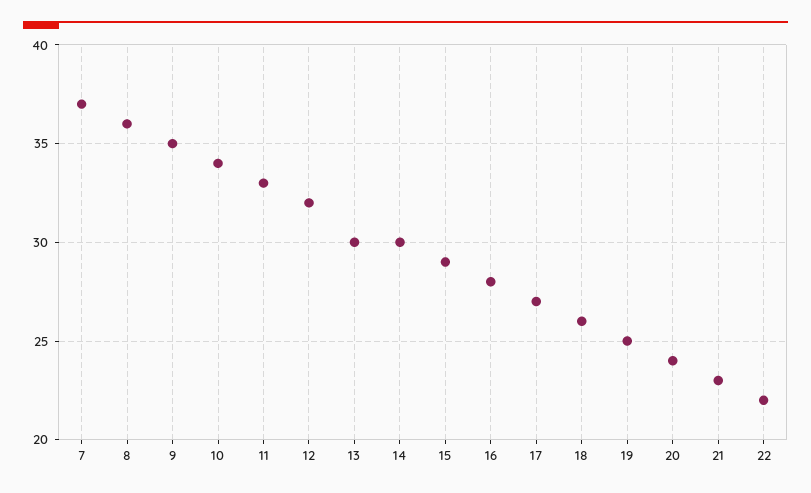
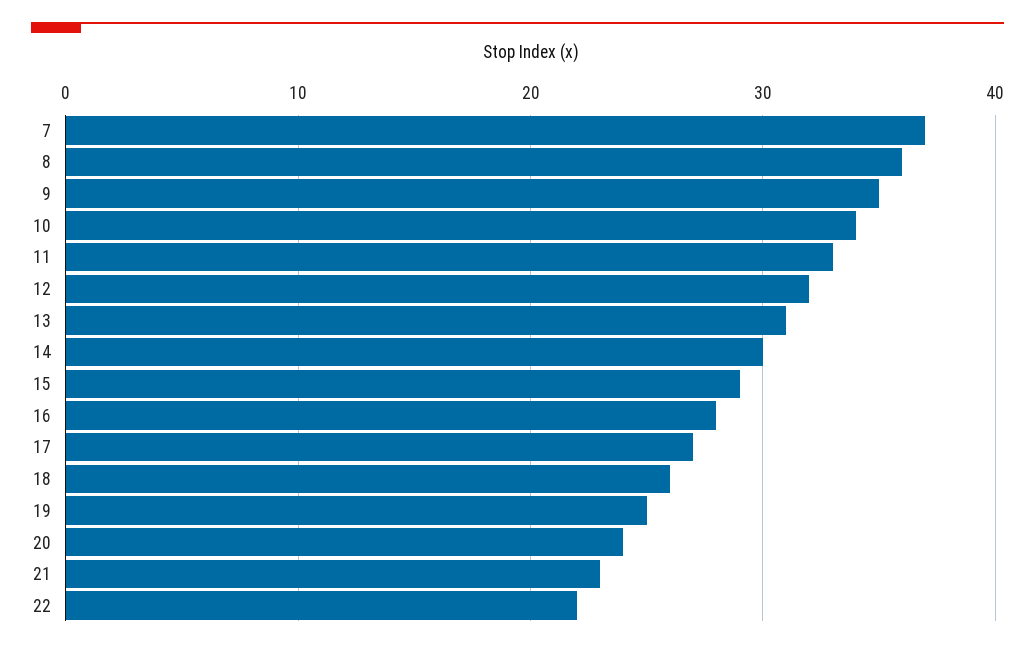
13: 30 -> 31

